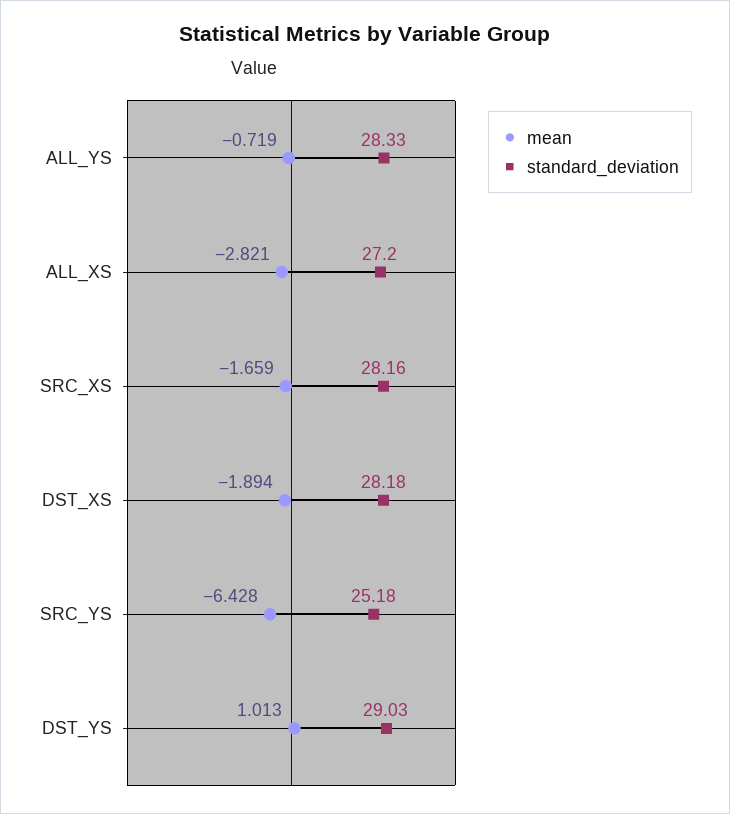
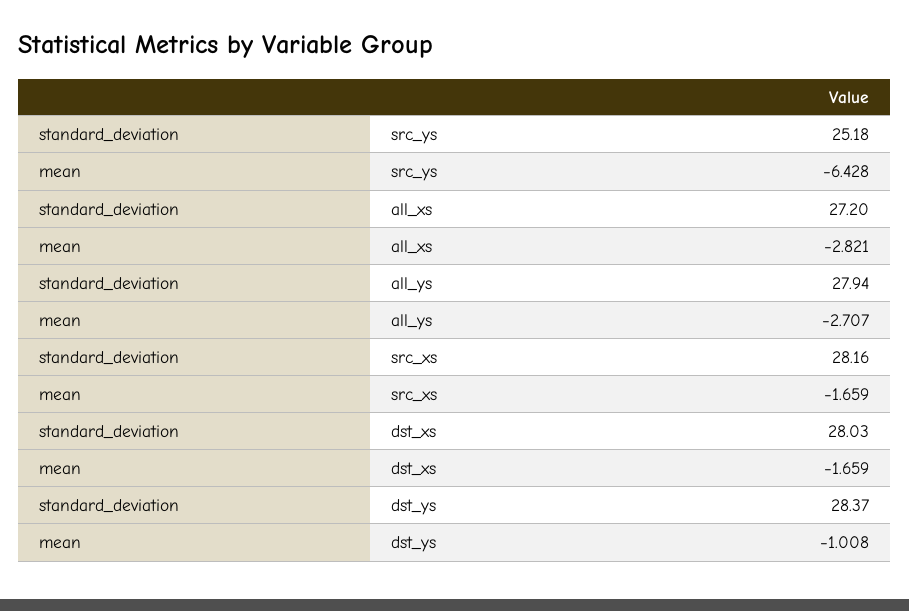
mean, ALL_YS: -0.719 -> -2.707
standard_deviation, ALL_YS: 28.33 -> 27.94
mean, DST_XS: -1.894 -> -1.659
standard_deviation, DST_XS: 28.18 -> 28.03
mean, DST_YS: 1.013 -> -1.008
standard_deviation, DST_YS: 29.03 -> 28.37

